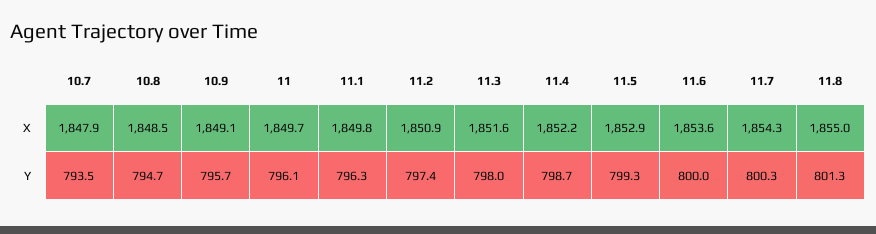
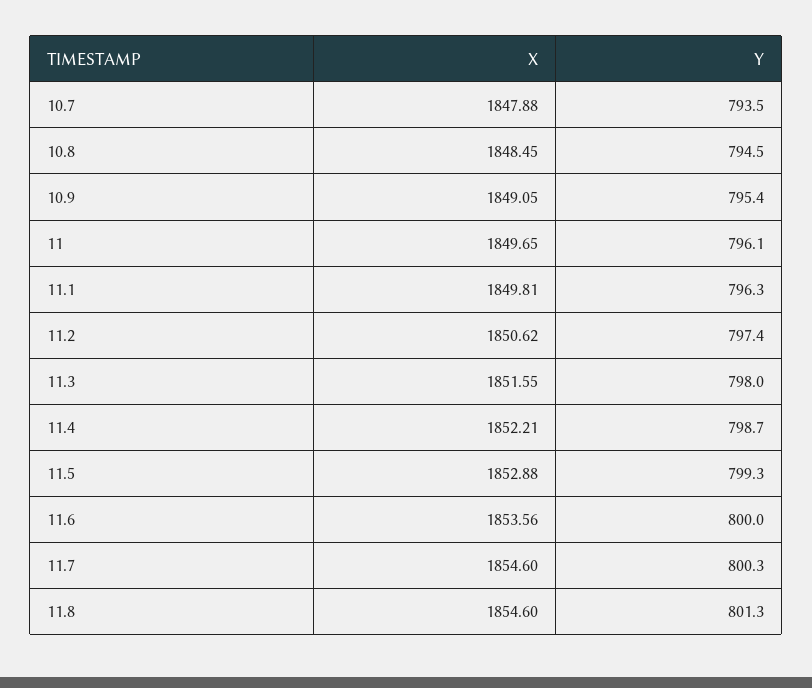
11.2, X: 1850.9 -> 1850.62
11.7, X: 1854.3 -> 1854.6
11.8, X: 1855 -> 1854.6
10.8, Y: 794.7 -> 794.5
10.9, Y: 795.7 -> 795.4

